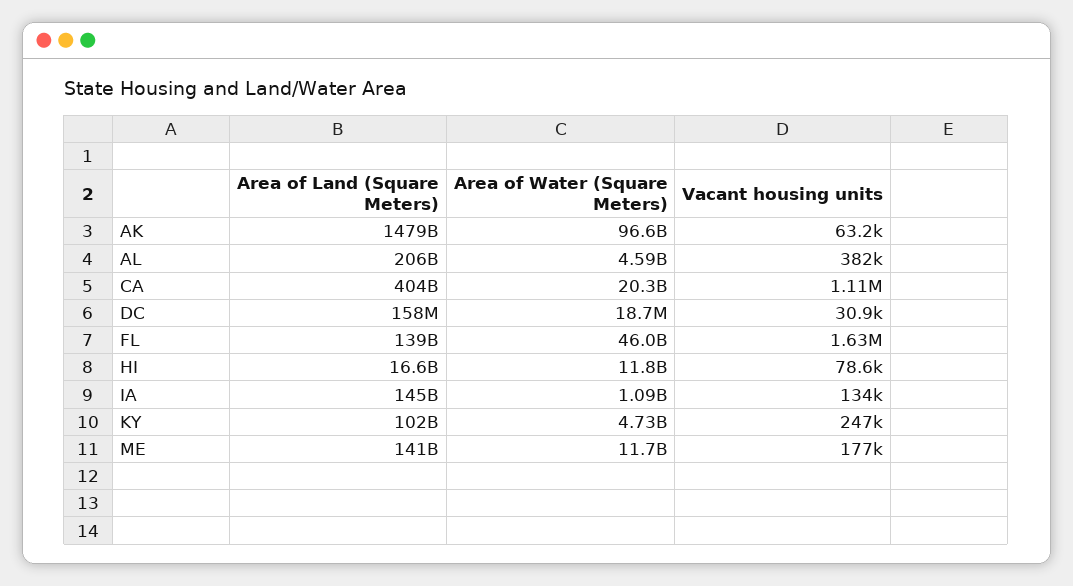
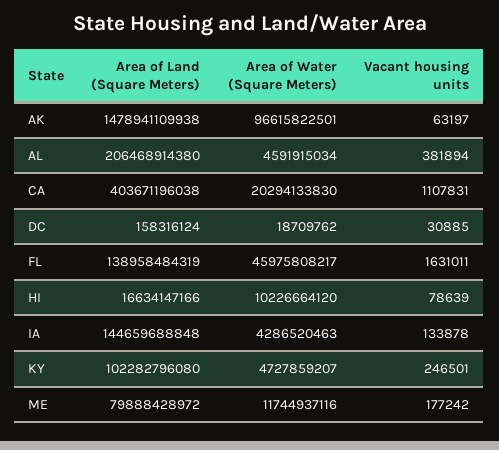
Area of Water (Square Meters), HI: 11800000000 -> 10226664120
Area of Water (Square Meters), IA: 1090000000 -> 4286520463
Area of Land (Square Meters), ME: 141000000000 -> 79888428972

